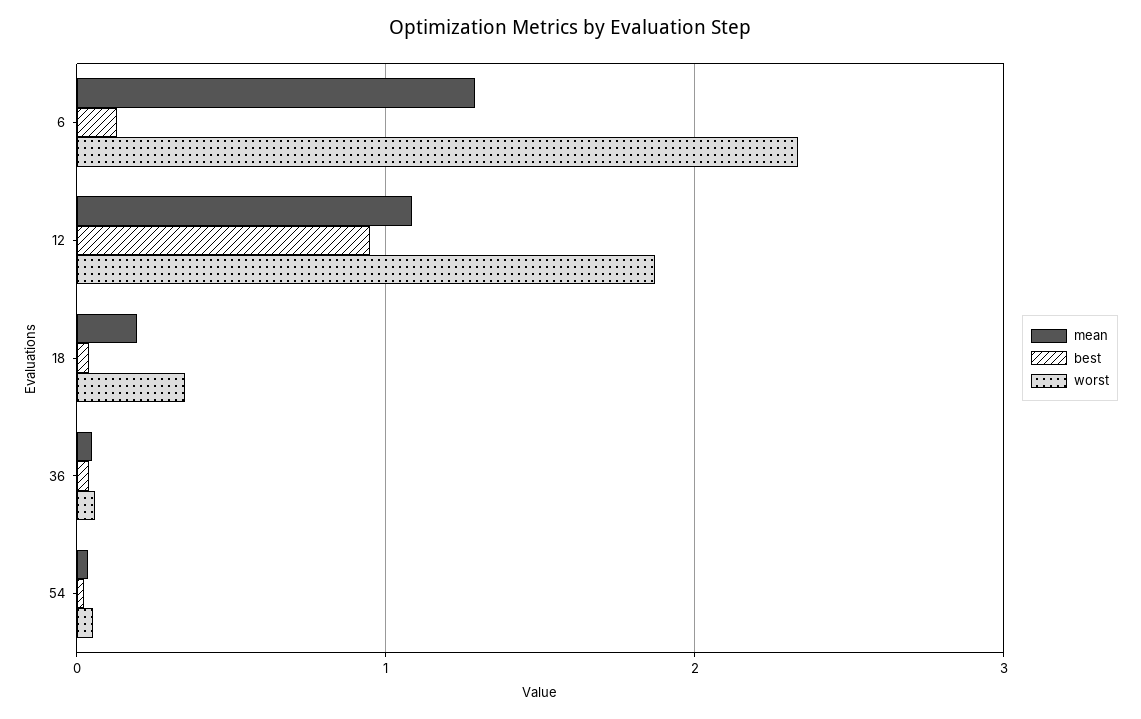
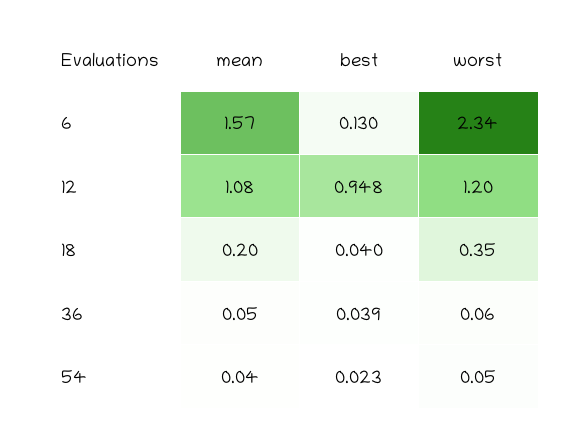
mean, 6: 1.3 -> 1.57
worst, 12: 1.9 -> 1.2

